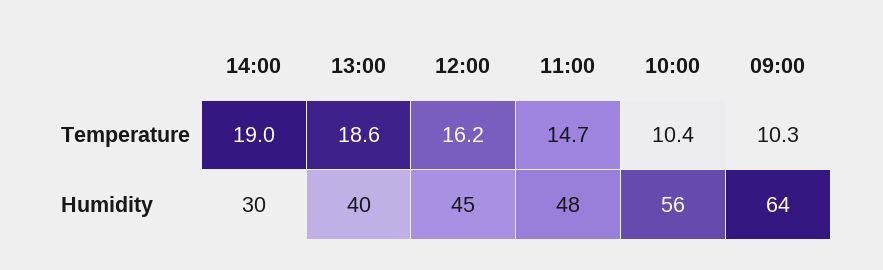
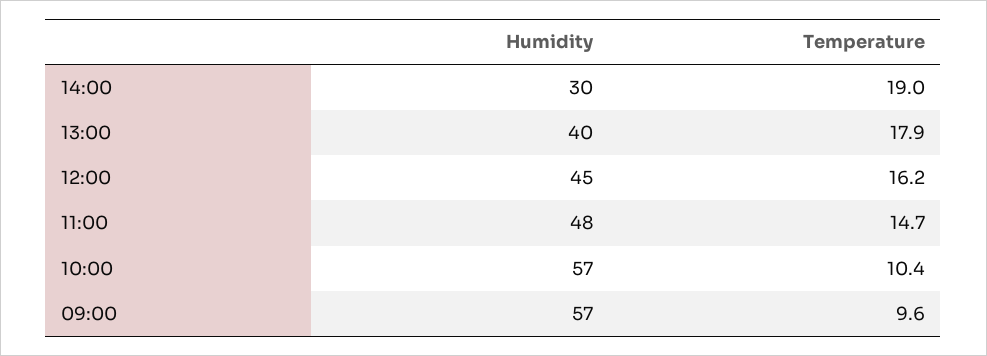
13:00, Temperature: 18.6 -> 17.9
09:00, Temperature: 10.3 -> 9.6
10:00, Humidity: 56 -> 57
09:00, Humidity: 64 -> 57

